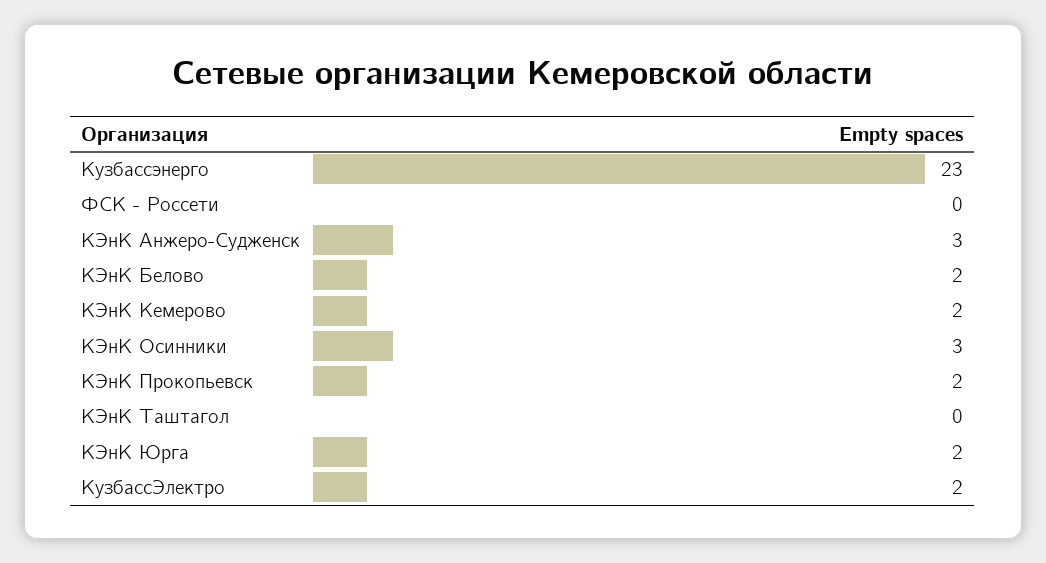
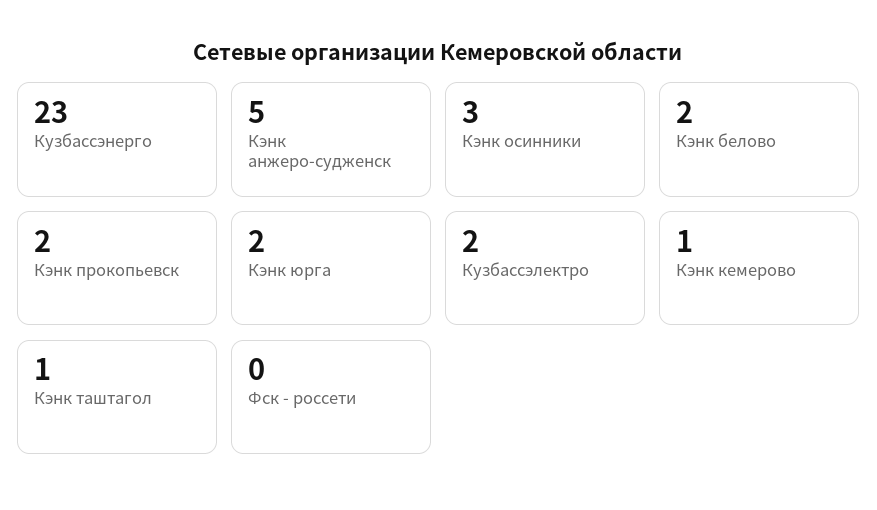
КЭнК Анжеро-Судженск: 3 -> 5
КЭнК Кемерово: 2 -> 1
КЭнК Таштагол: 0 -> 1

